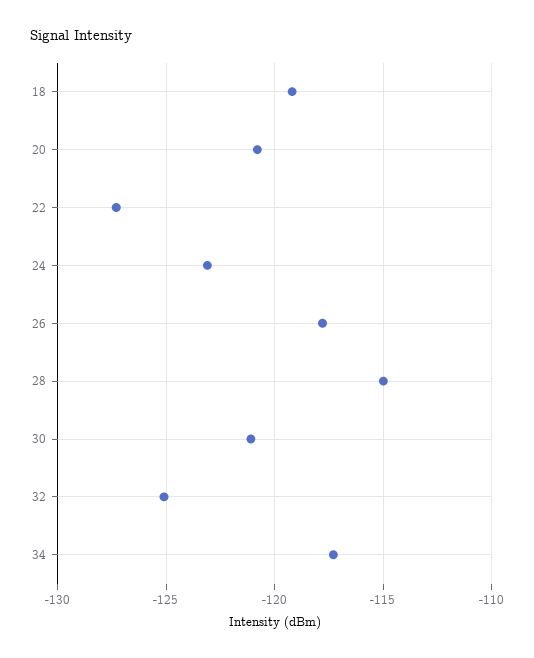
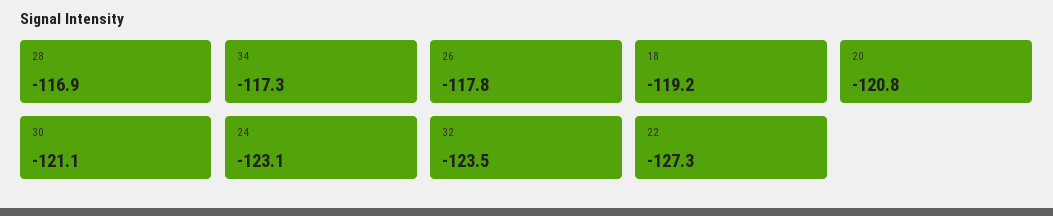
28: -115 -> -116.9
32: -125 -> -123.5

